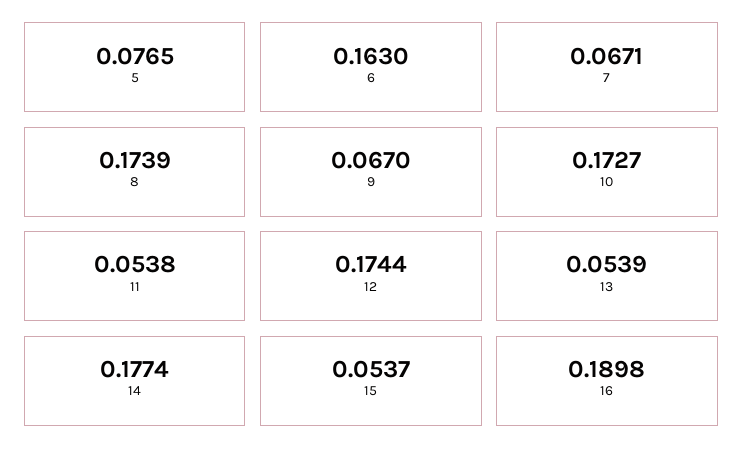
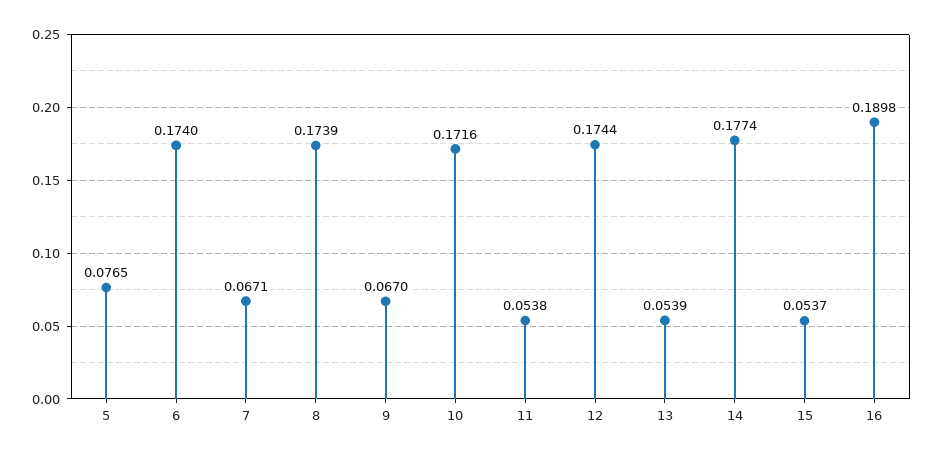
6: 0.163 -> 0.174
10: 0.1727 -> 0.1716

